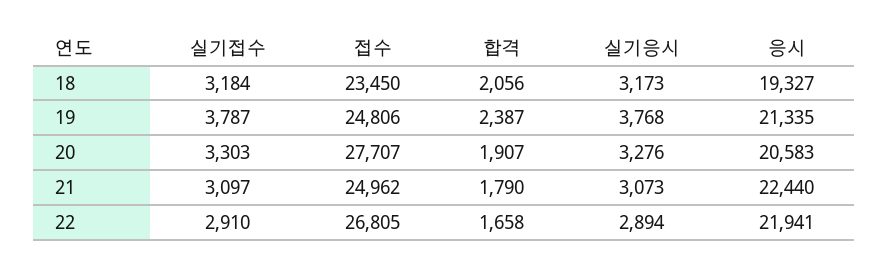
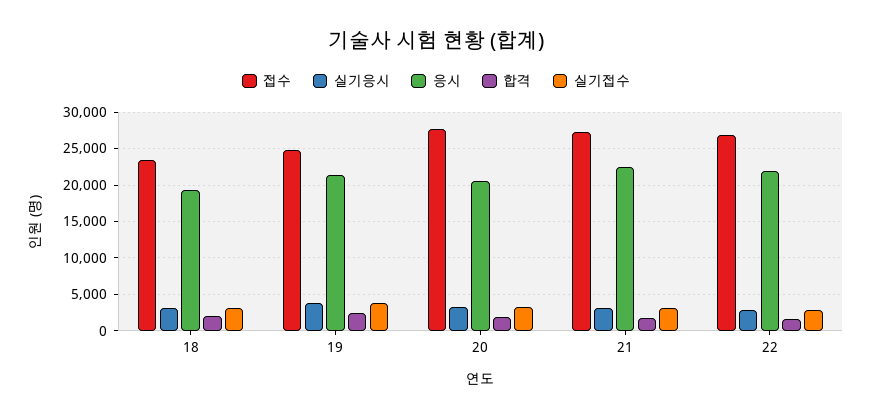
접수, 21: 24962 -> 27000

